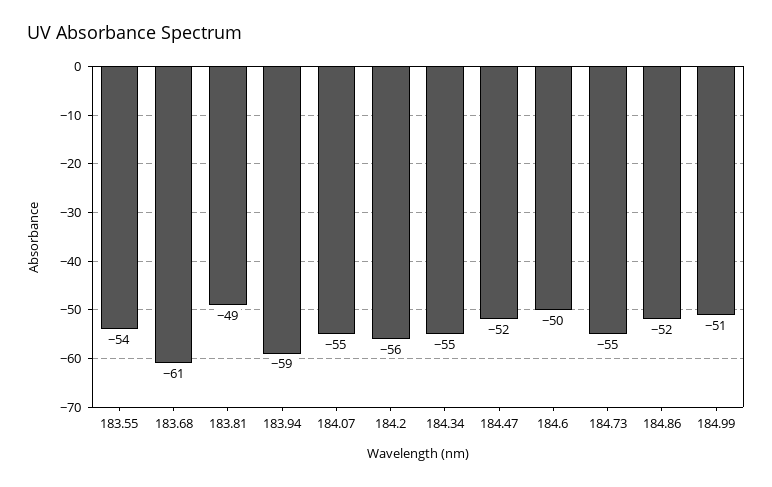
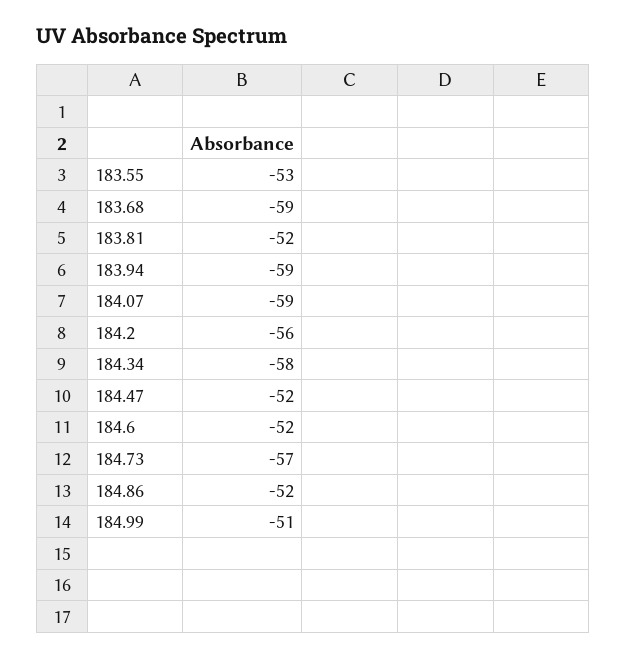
183.55: -54 -> -53
183.68: -61 -> -59
183.81: -49 -> -52
184.07: -55 -> -59
184.34: -55 -> -58
184.6: -50 -> -52
184.73: -55 -> -57

